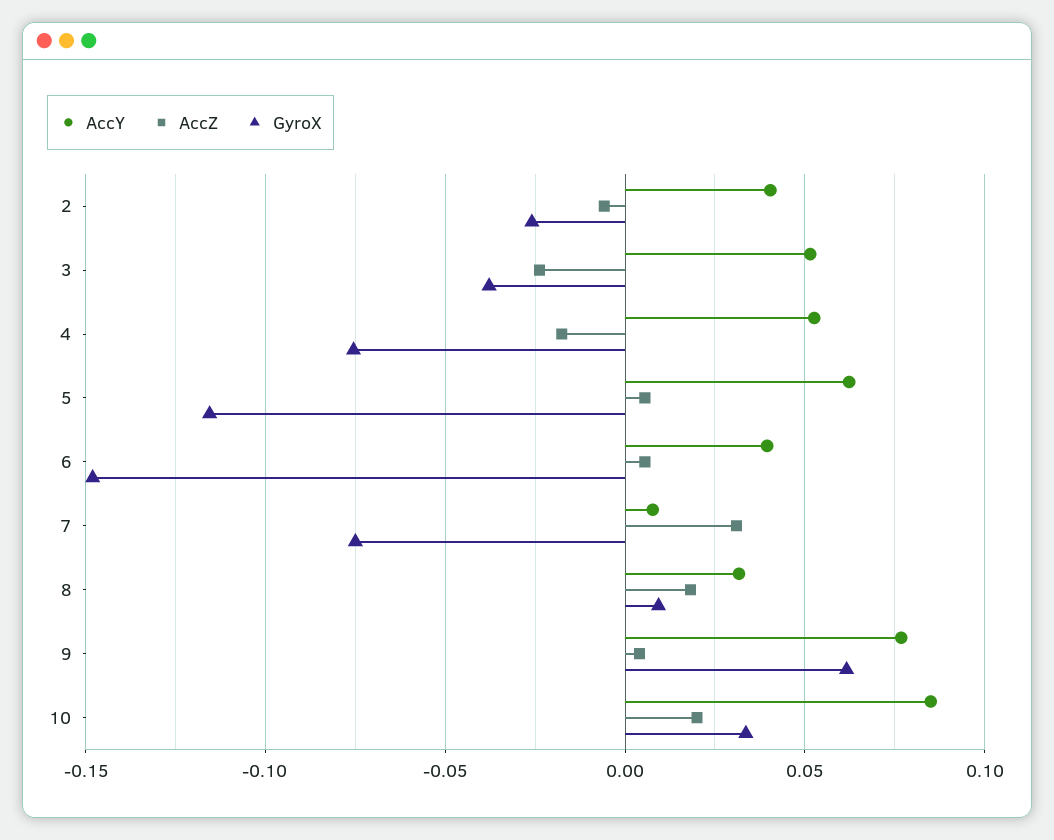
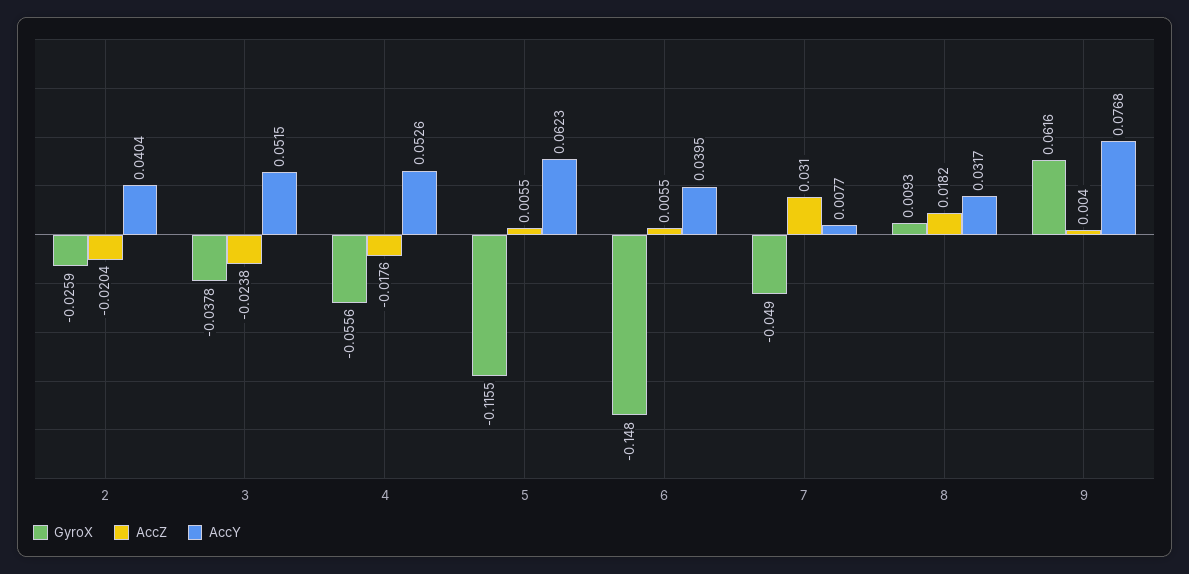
AccZ, 2: -0.005 -> -0.0204
GyroX, 4: -0.075 -> -0.0556
GyroX, 7: -0.075 -> -0.049
AccY, 10: 0.085 -> none
AccZ, 10: 0.02 -> none
GyroX, 10: 0.035 -> none

